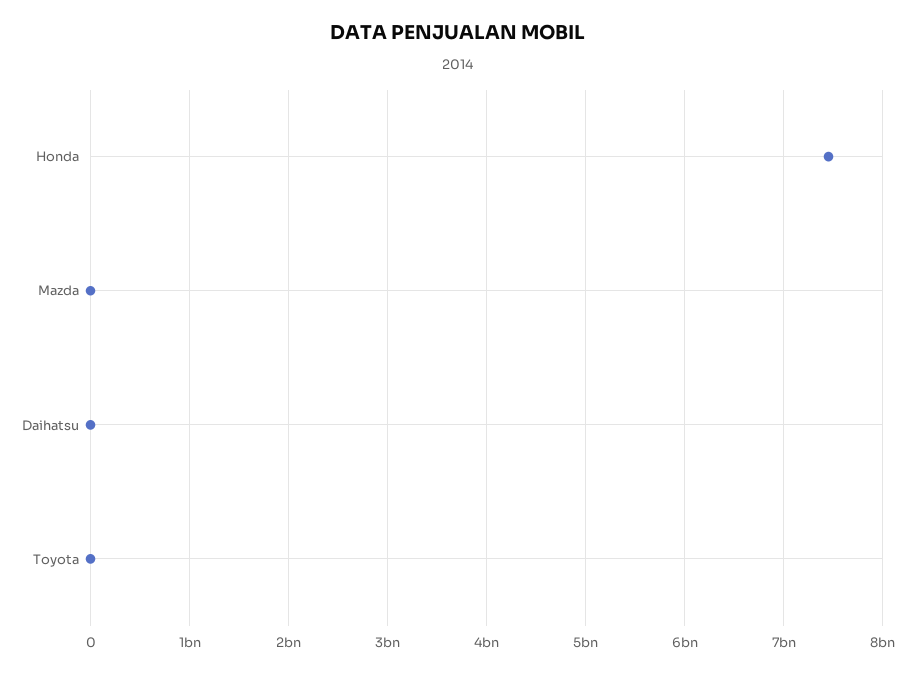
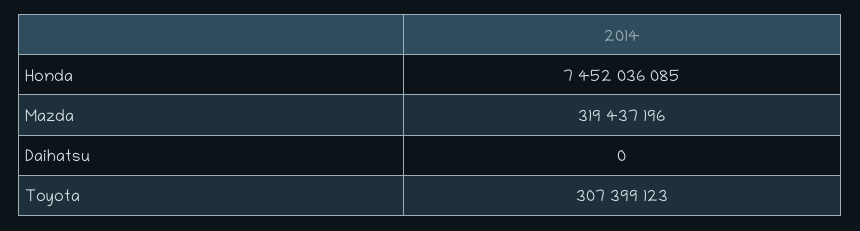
Mazda: 0 -> 319437196
Toyota: 0 -> 307399123

